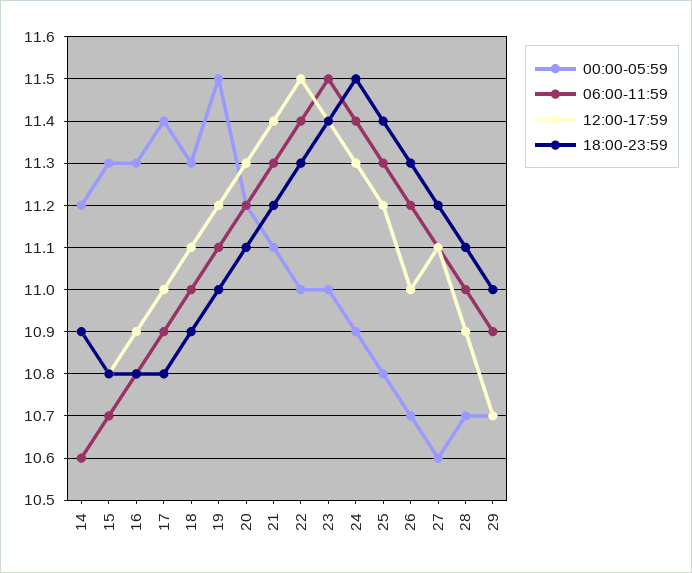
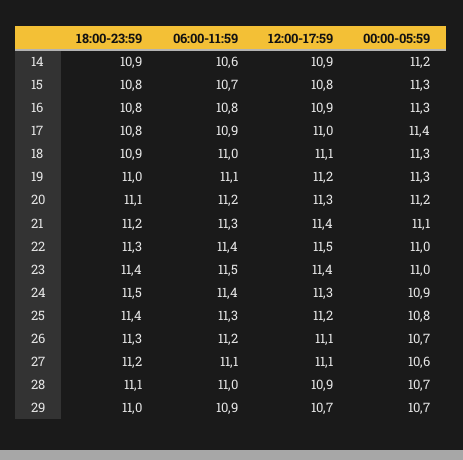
00:00-05:59, 19: 11.5 -> 11.3
12:00-17:59, 26: 11 -> 11.1

